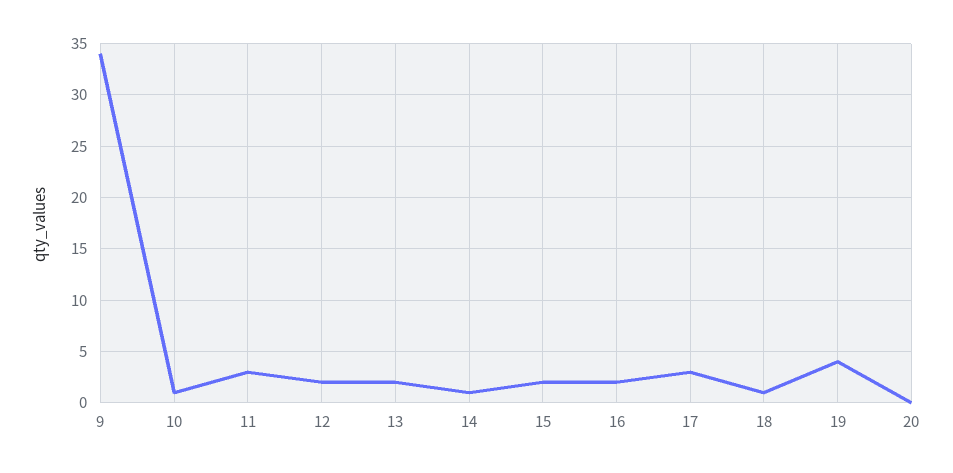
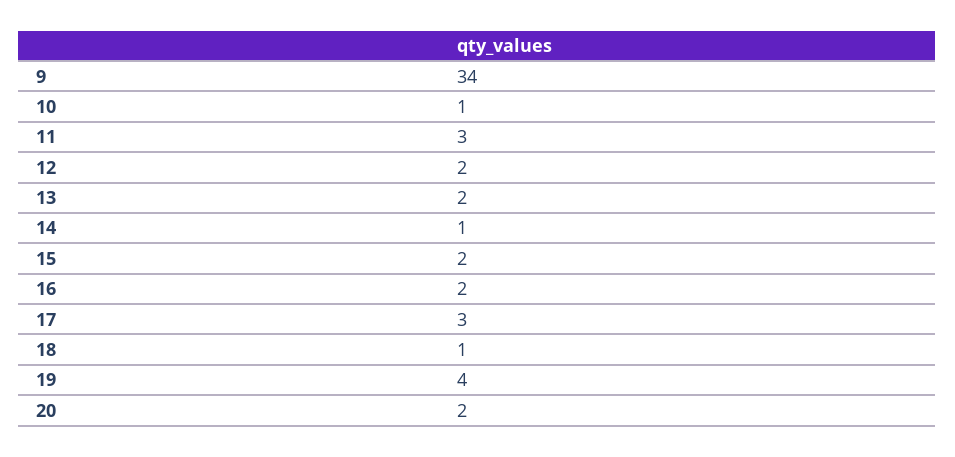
20: 0 -> 2

